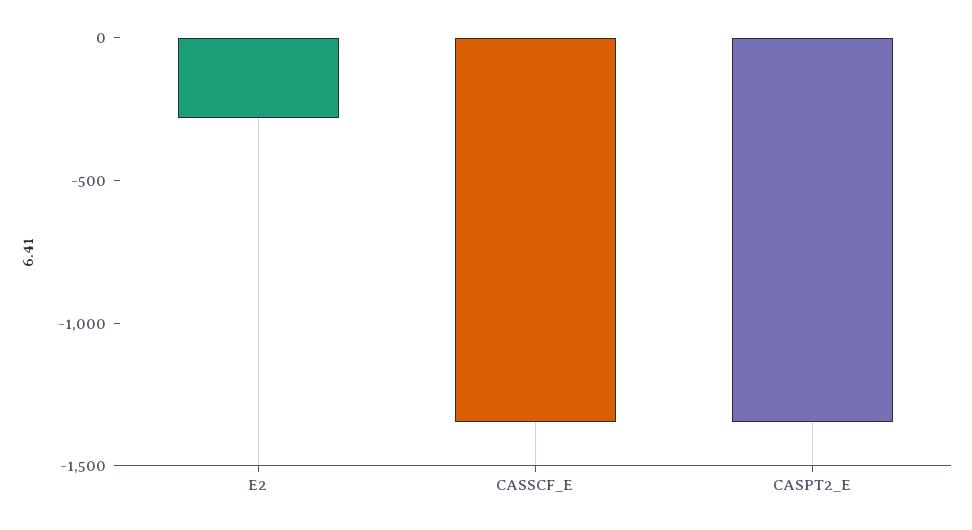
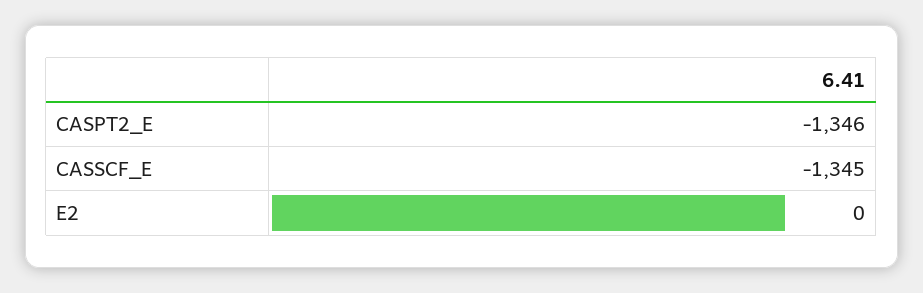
E2: -300 -> 0

